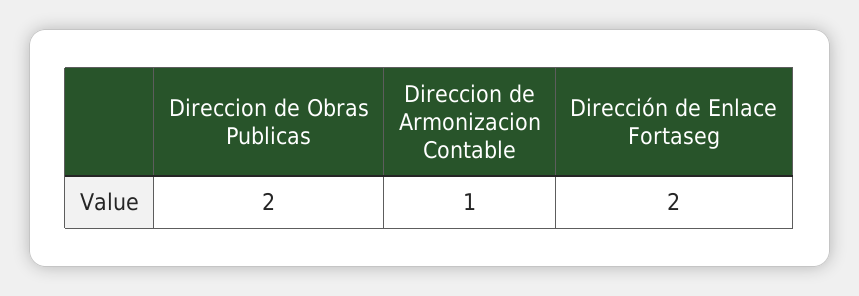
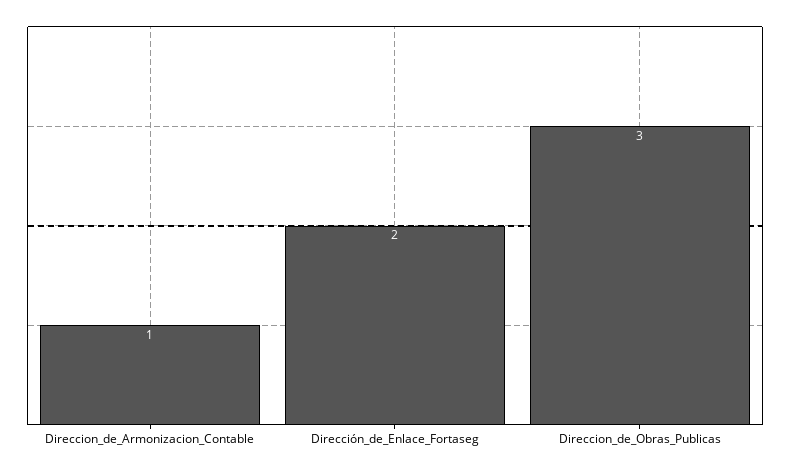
Direccion de Obras Publicas: 2 -> 3

